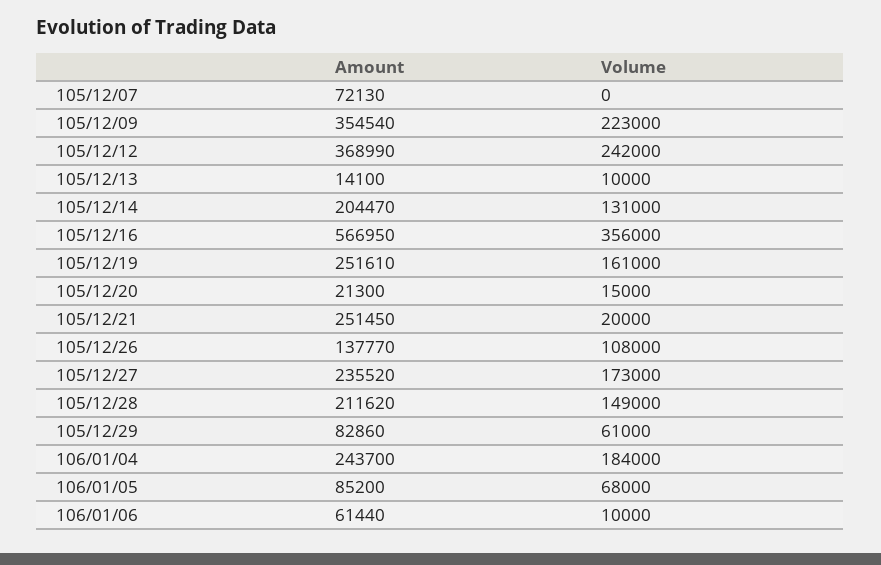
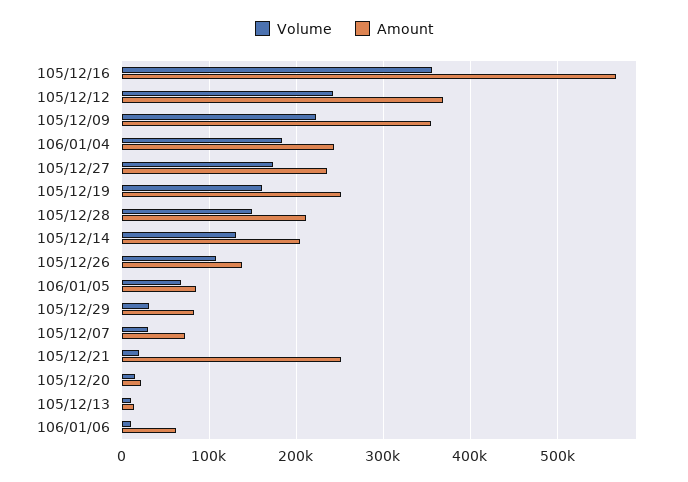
Volume, 105/12/07: 0 -> 30000
Volume, 105/12/29: 61000 -> 30000

